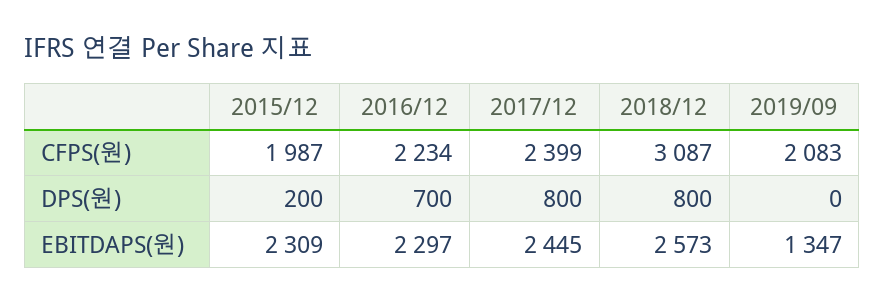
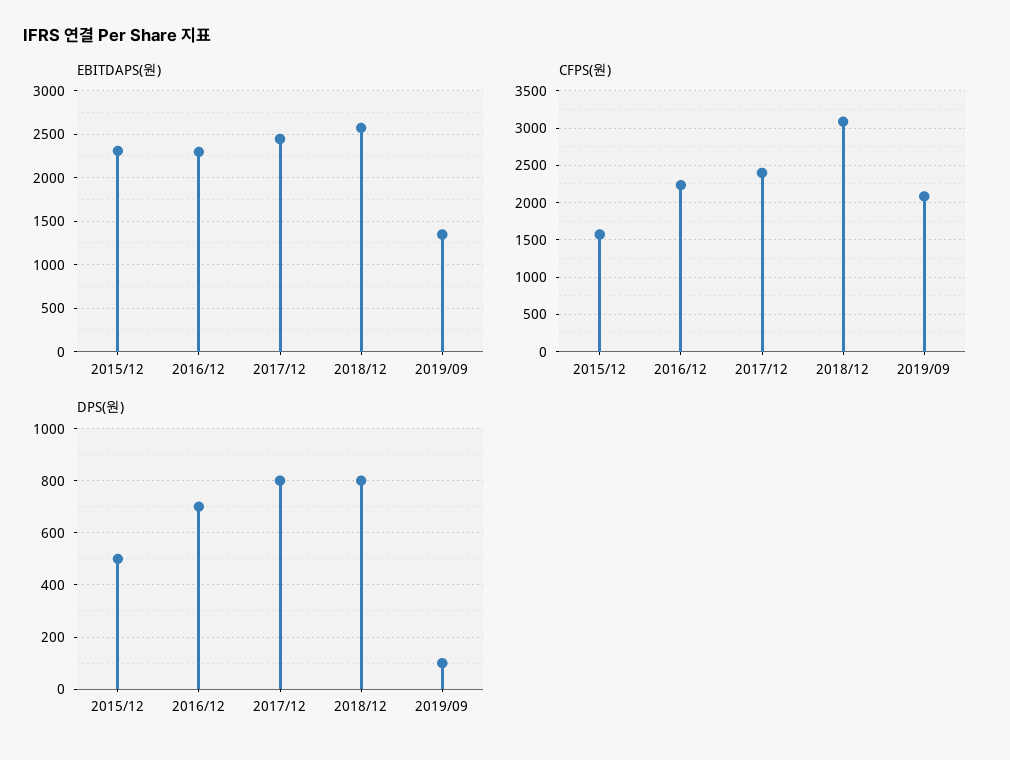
CFPS(원), 2015/12: 1987 -> 1600
DPS(원), 2015/12: 200 -> 500
DPS(원), 2019/09: 0 -> 100

